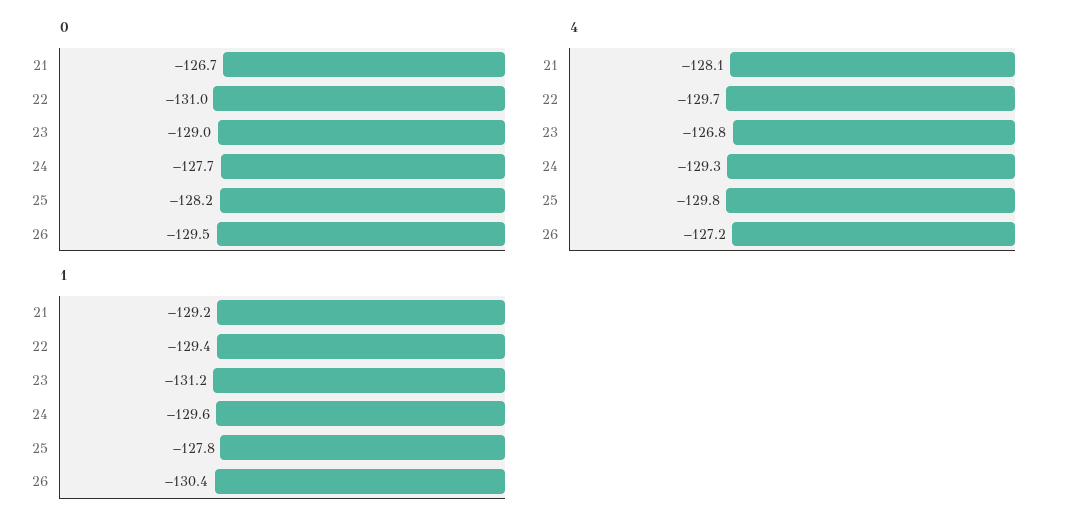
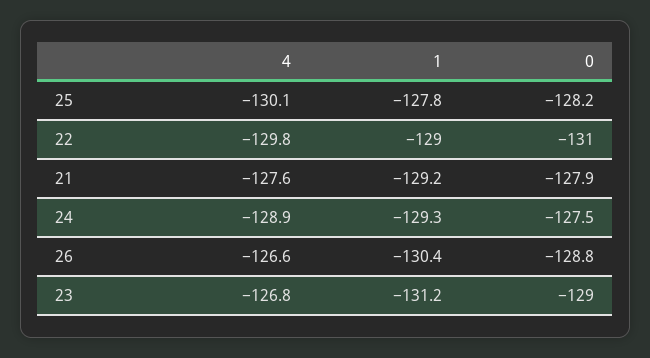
0, 21: -126.7 -> -127.9
0, 24: -127.7 -> -127.5
0, 26: -129.5 -> -128.8
4, 21: -128.1 -> -127.6
4, 22: -129.7 -> -129.8
4, 24: -129.3 -> -128.9
4, 25: -129.8 -> -130.1
4, 26: -127.2 -> -126.6
1, 22: -129.4 -> -129
1, 24: -129.6 -> -129.3

